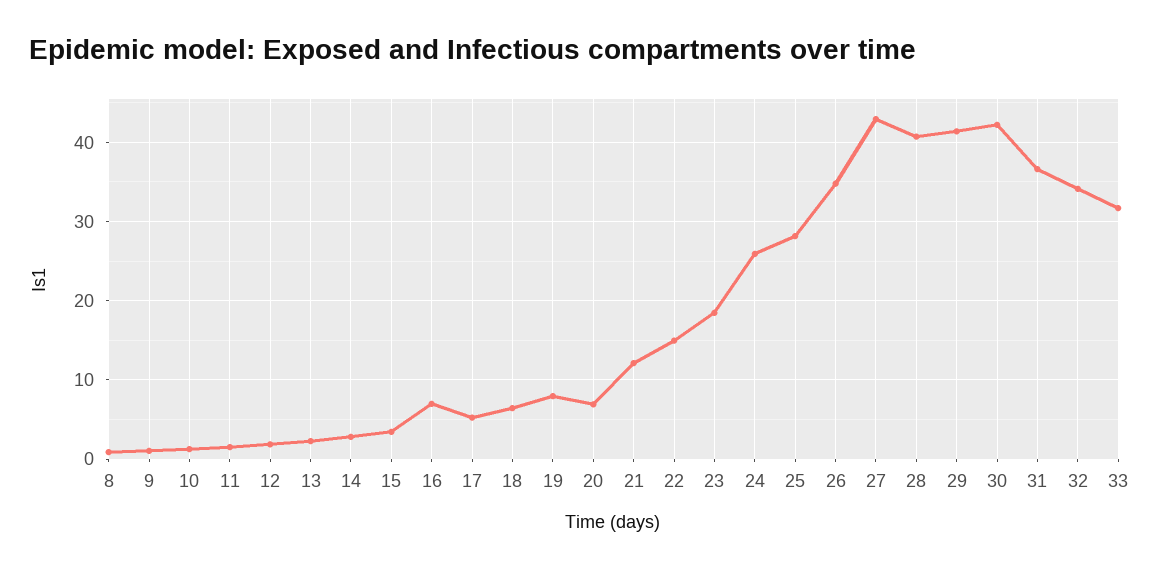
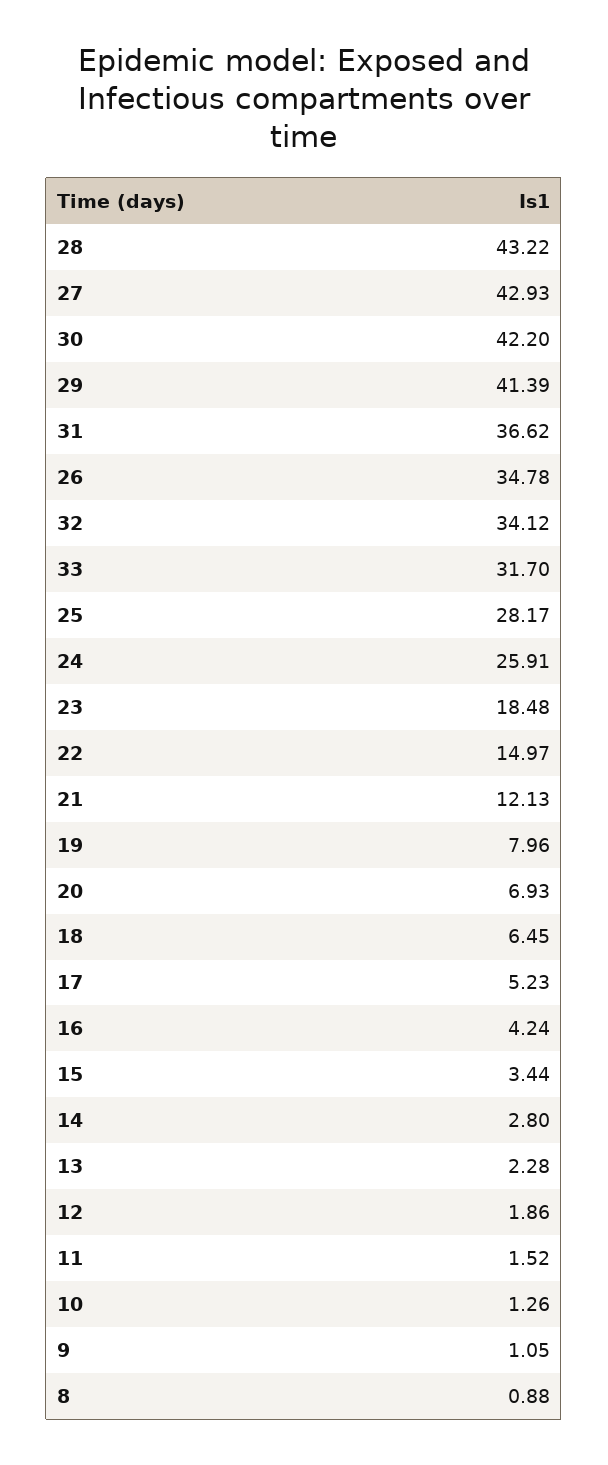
16: 7 -> 4.24
28: 41 -> 43.22

